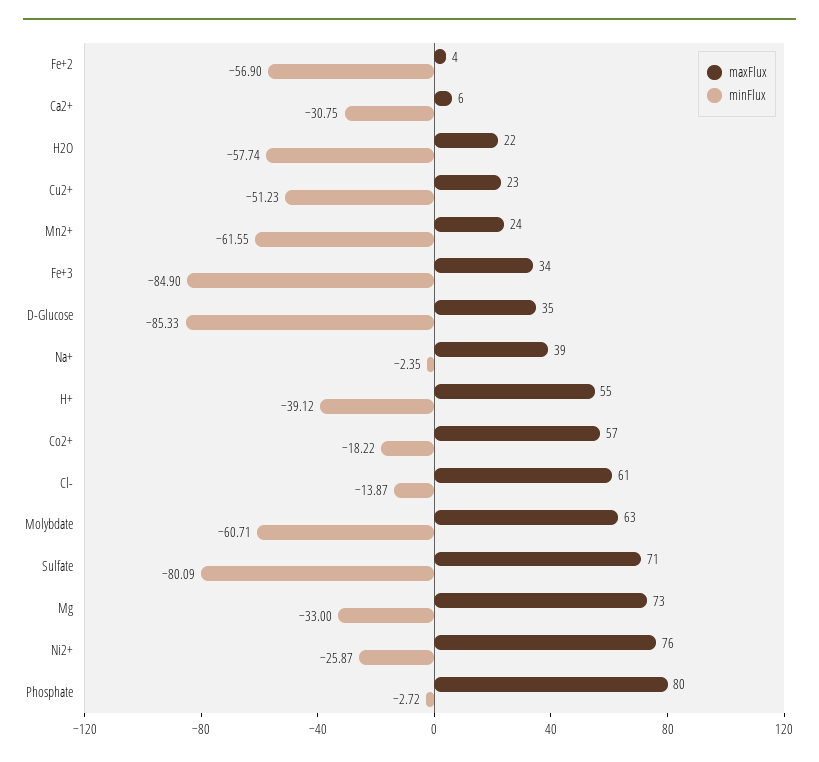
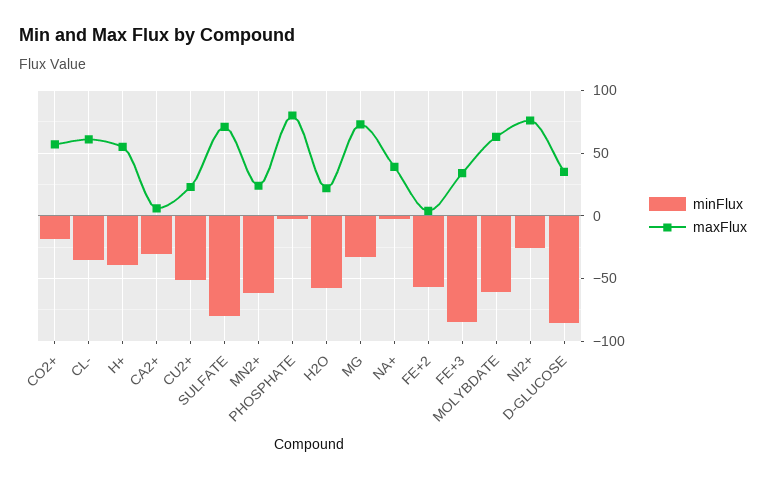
minFlux, Cl-: -13.87 -> -35

